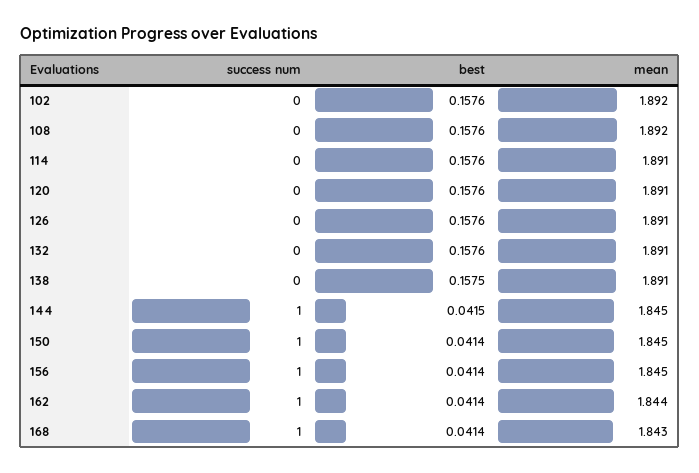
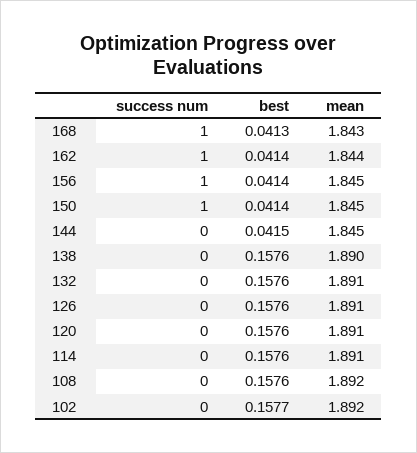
best, 102: 0.1576 -> 0.1577
best, 138: 0.1575 -> 0.1576
mean, 138: 1.891 -> 1.89
success num, 144: 1 -> 0
best, 168: 0.0414 -> 0.0413

